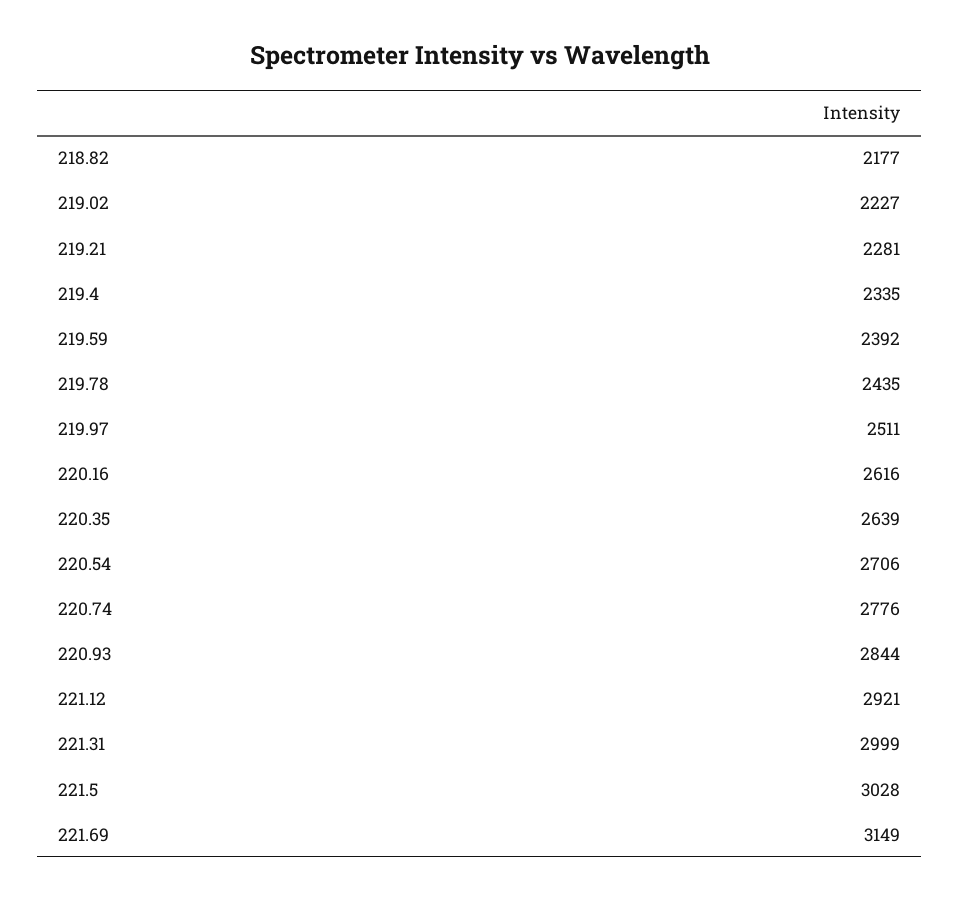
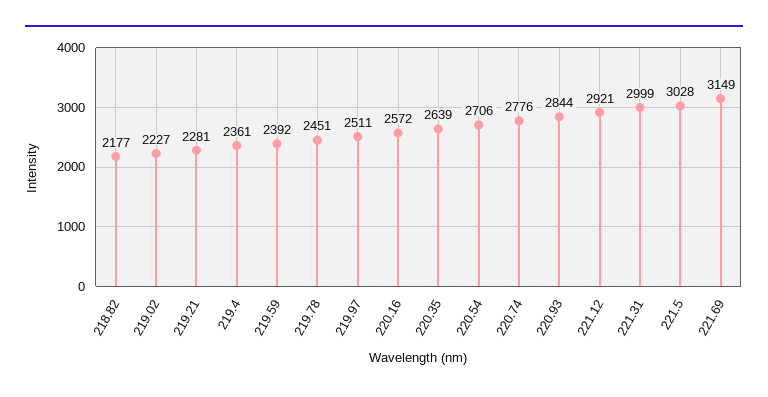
219.4: 2335 -> 2361
219.78: 2435 -> 2451
220.16: 2616 -> 2572

